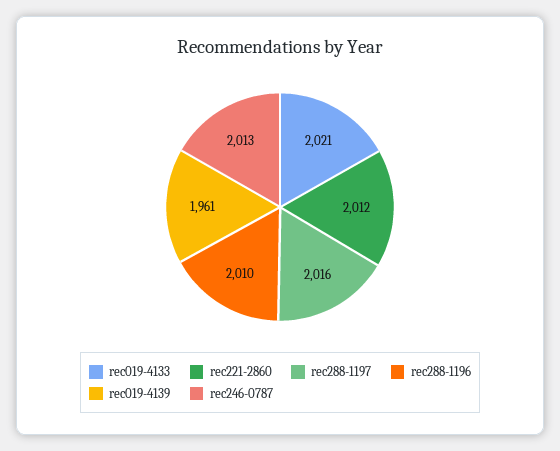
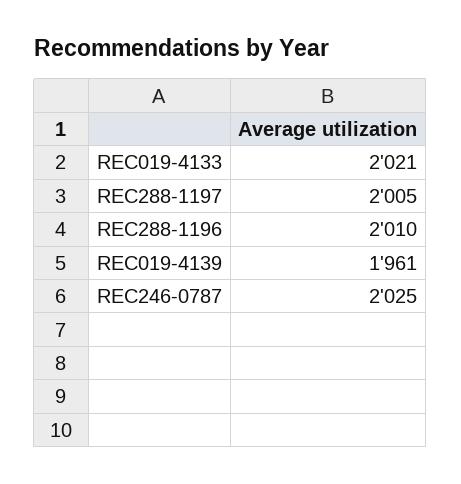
rec221-2860: 2012 -> none
rec288-1197: 2016 -> 2005
rec246-0787: 2013 -> 2025

